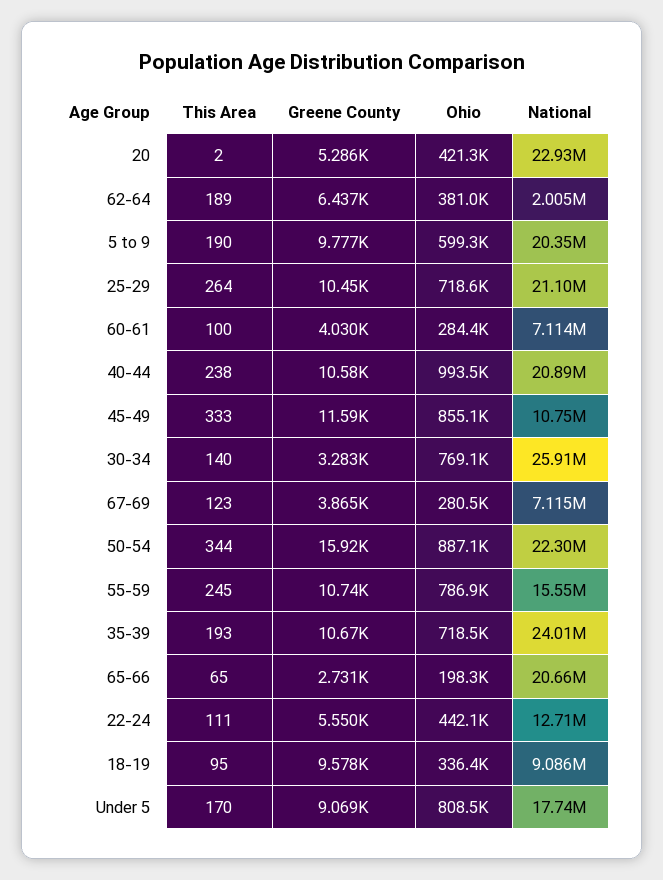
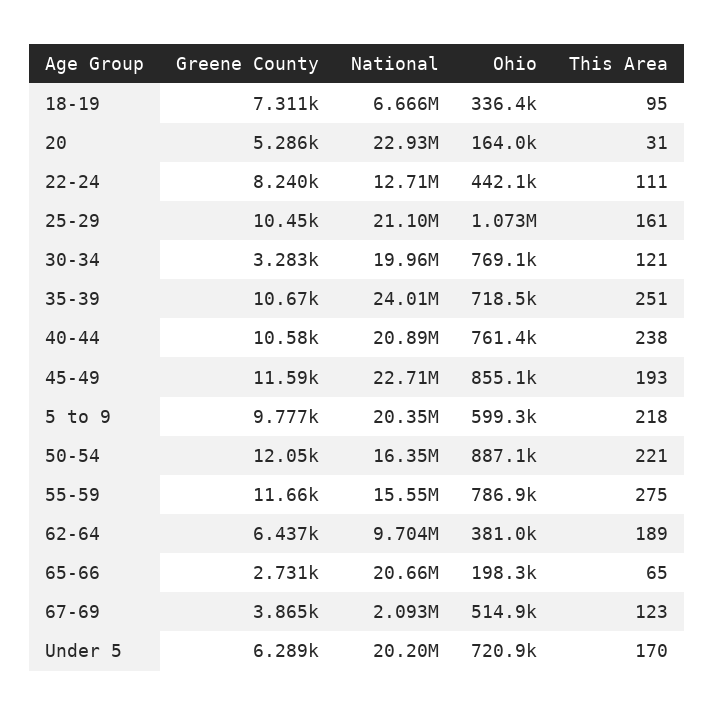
This Area, 20: 2 -> 31
Ohio, 20: 421300 -> 164000
National, 62-64: 2005000 -> 9704000
This Area, 5 to 9: 190 -> 218
This Area, 25-29: 264 -> 161
Ohio, 25-29: 718600 -> 1073000
This Area, 60-61: 100 -> none
Greene County, 60-61: 4030 -> none
Ohio, 60-61: 284400 -> none
National, 60-61: 7114000 -> none
Ohio, 40-44: 993500 -> 761400
This Area, 45-49: 333 -> 193
National, 45-49: 10750000 -> 22710000
This Area, 30-34: 140 -> 121
National, 30-34: 25910000 -> 19960000
Ohio, 67-69: 280500 -> 514900
National, 67-69: 7115000 -> 2093000
This Area, 50-54: 344 -> 221
Greene County, 50-54: 15920 -> 12050
National, 50-54: 22300000 -> 16350000
This Area, 55-59: 245 -> 275
Greene County, 55-59: 10740 -> 11660
This Area, 35-39: 193 -> 251
Greene County, 22-24: 5550 -> 8240
Greene County, 18-19: 9578 -> 7311
National, 18-19: 9086000 -> 6666000
Greene County, Under 5: 9069 -> 6289
Ohio, Under 5: 808500 -> 720900
National, Under 5: 17740000 -> 20200000

